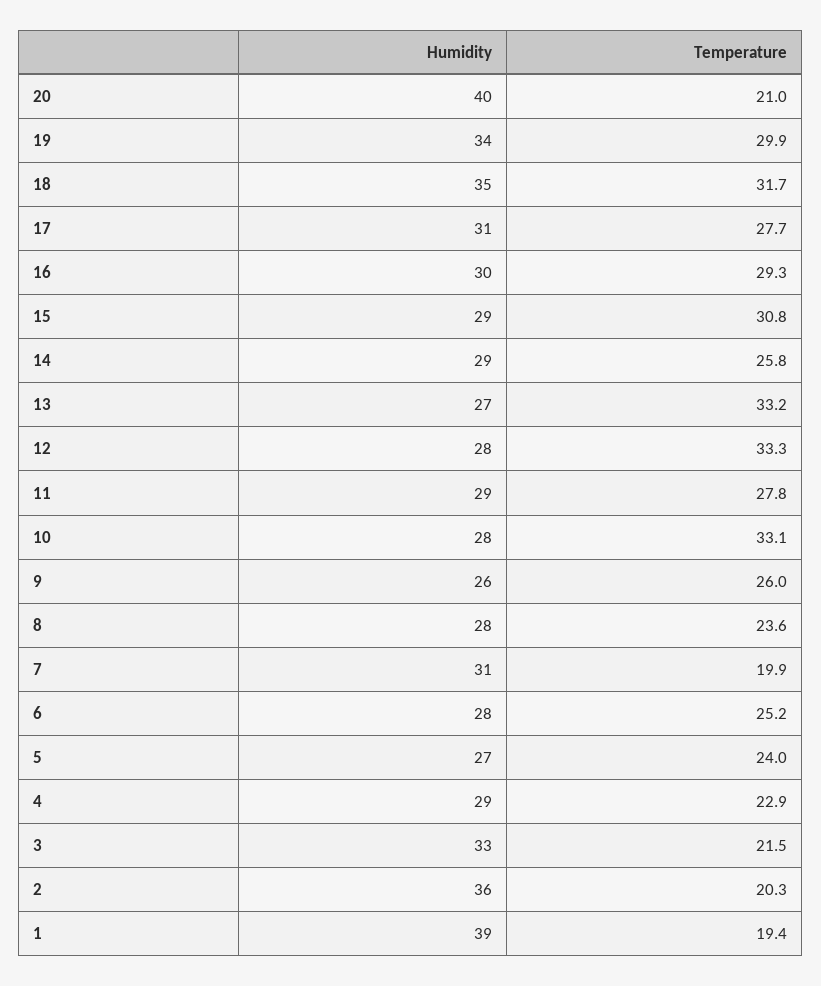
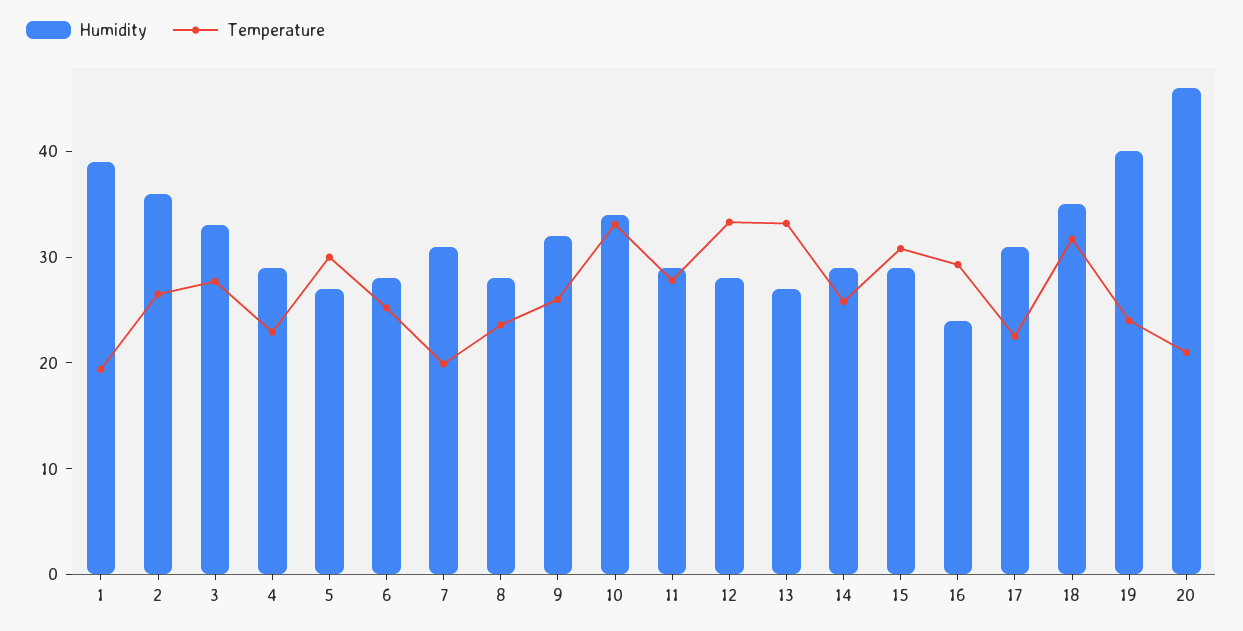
Humidity, 20: 40 -> 46
Humidity, 19: 34 -> 40
Temperature, 19: 29.9 -> 24
Temperature, 17: 27.7 -> 22
Humidity, 16: 30 -> 24
Humidity, 10: 28 -> 34
Humidity, 9: 26 -> 32
Temperature, 5: 24 -> 30
Temperature, 3: 21.5 -> 28
Temperature, 2: 20.3 -> 26

